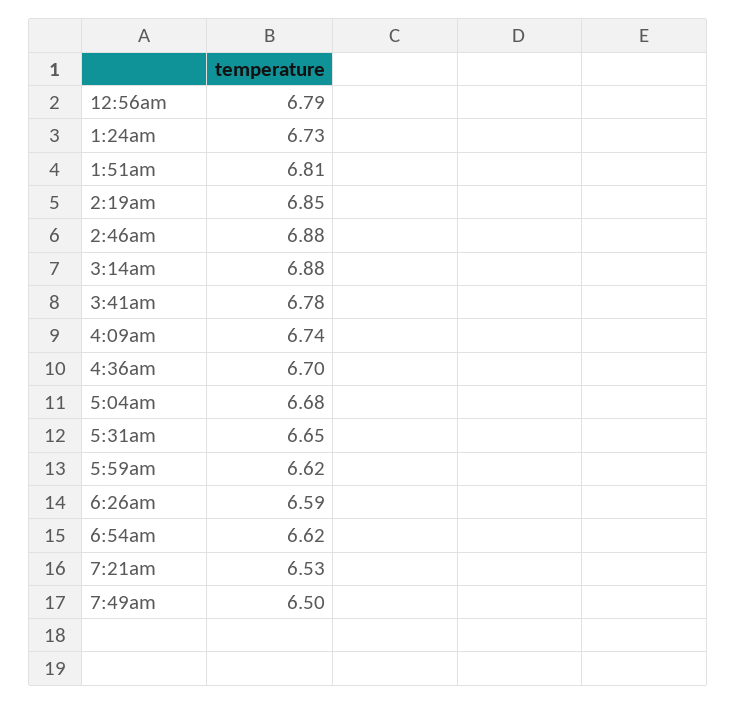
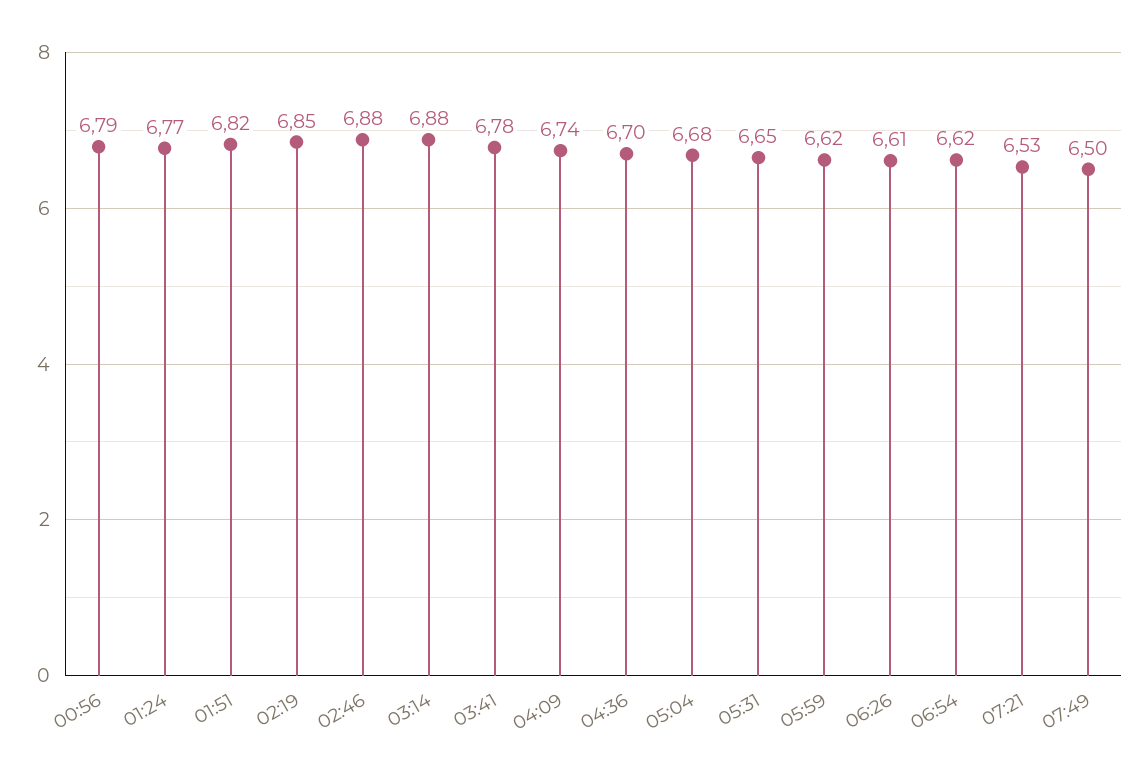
1:24am: 6.73 -> 6.77
1:51am: 6.81 -> 6.82
6:26am: 6.59 -> 6.61

